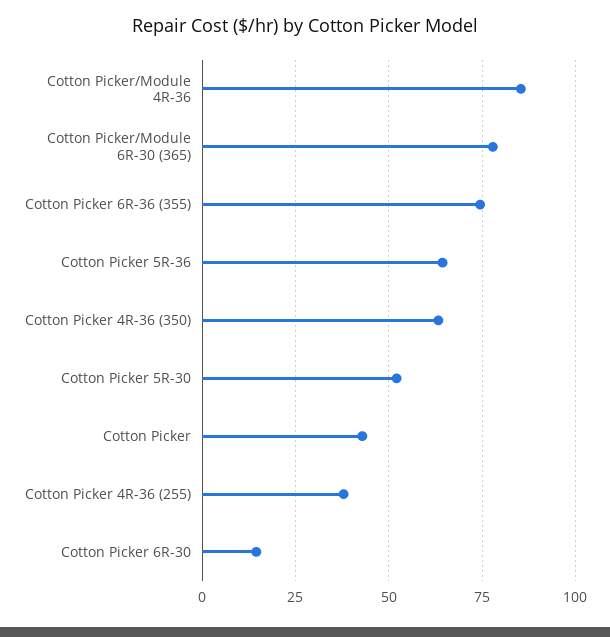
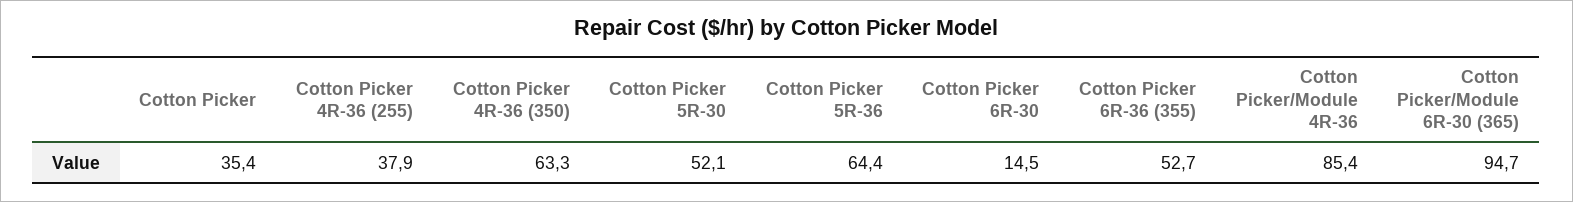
Cotton Picker/Module 6R-30 (365): 77.5 -> 94.7
Cotton Picker 6R-36 (355): 75 -> 52.7
Cotton Picker: 42.5 -> 35.4

